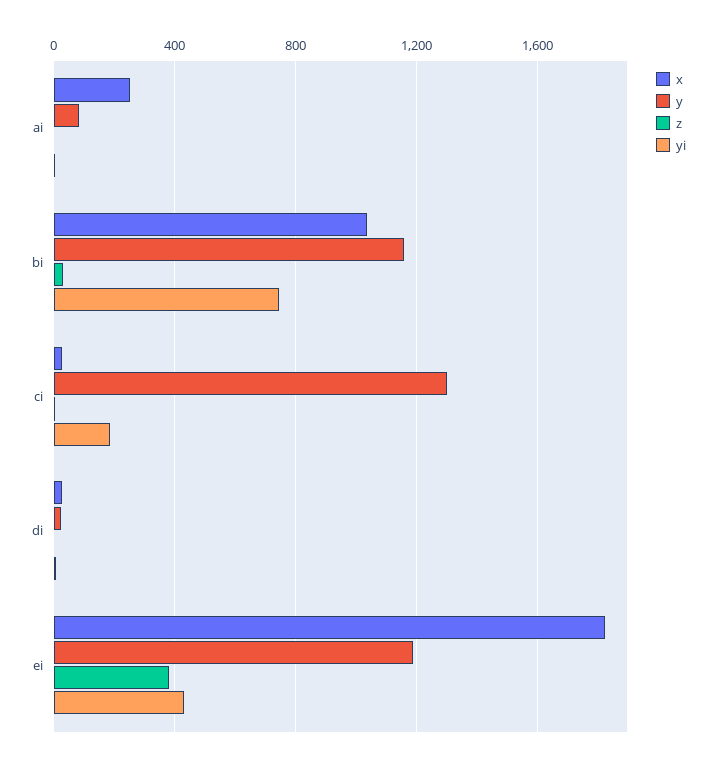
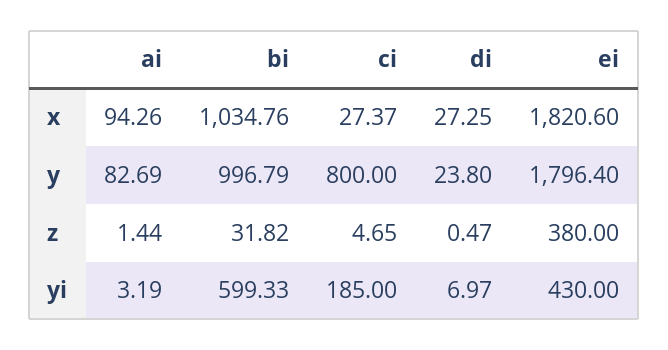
x, ai: 250 -> 94.26
y, bi: 1150 -> 996.79
yi, bi: 750 -> 599.33
y, ci: 1300 -> 800
y, ei: 1200 -> 1796.4

